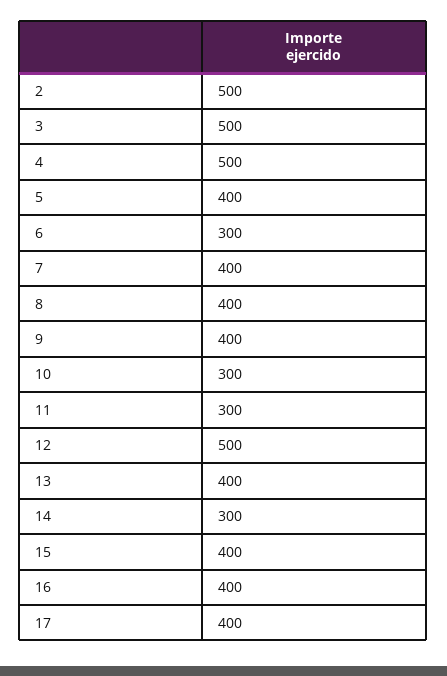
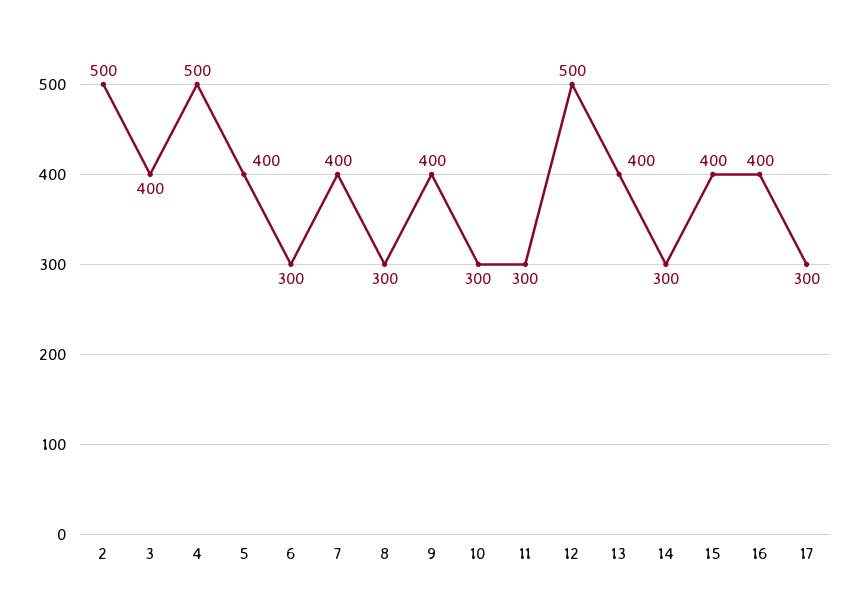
3: 500 -> 400
8: 400 -> 300
17: 400 -> 300

